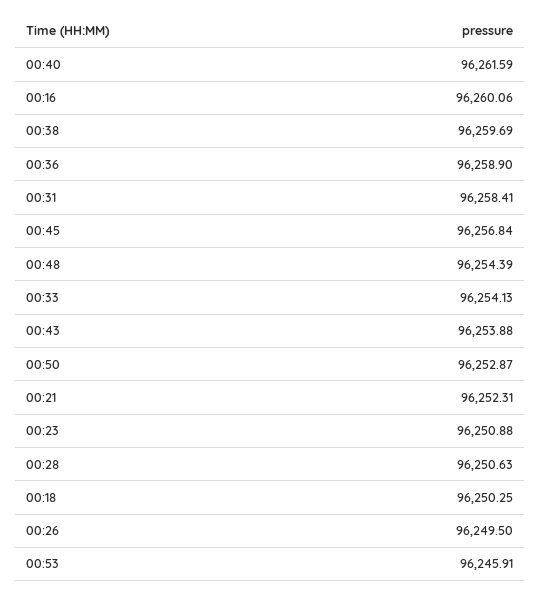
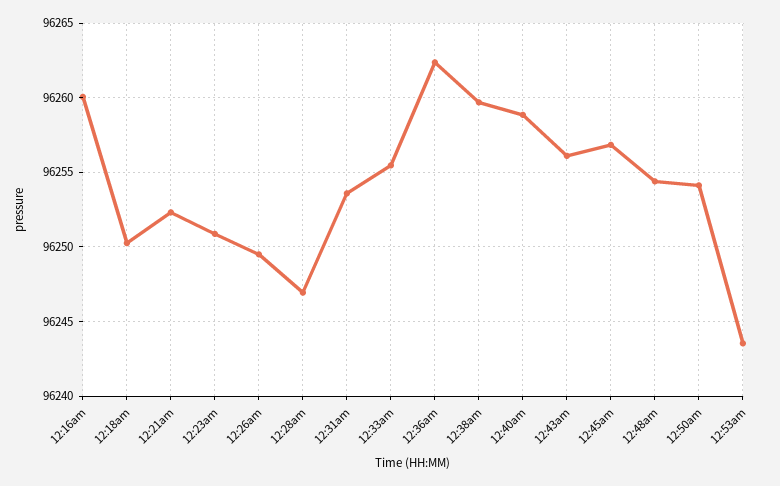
00:40: 96261.59 -> 96259
00:36: 96258.9 -> 96262.5
00:31: 96258.41 -> 96253.5
00:33: 96254.13 -> 96255.5
00:43: 96253.88 -> 96256
00:50: 96252.87 -> 96254
00:28: 96250.63 -> 96247
00:53: 96245.91 -> 96243.5

